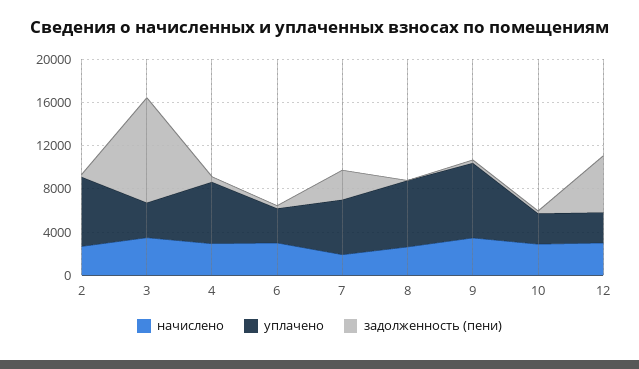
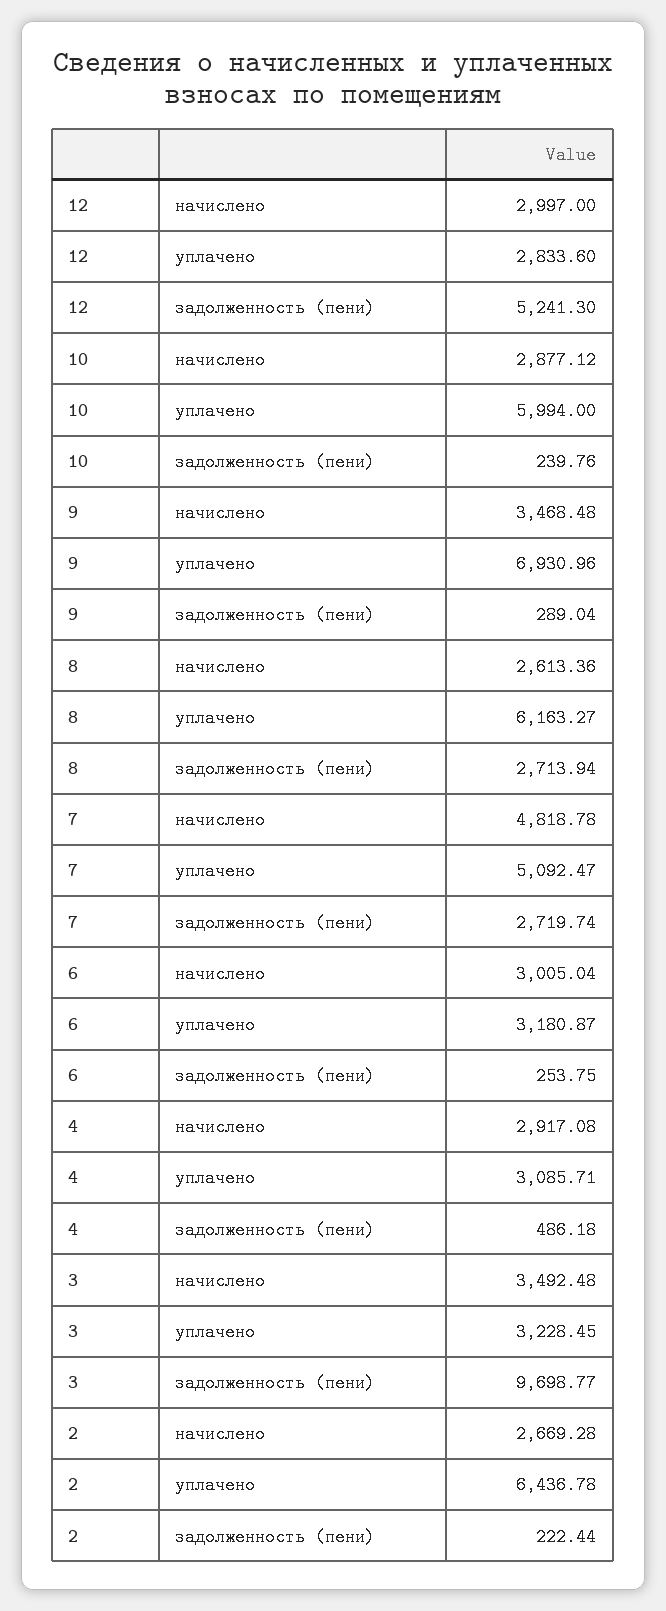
уплачено, 4: 6000 -> 3085.71
начислено, 7: 2000 -> 4818.78
задолженность (пени), 8: 0 -> 2713.94
уплачено, 10: 3000 -> 5994

